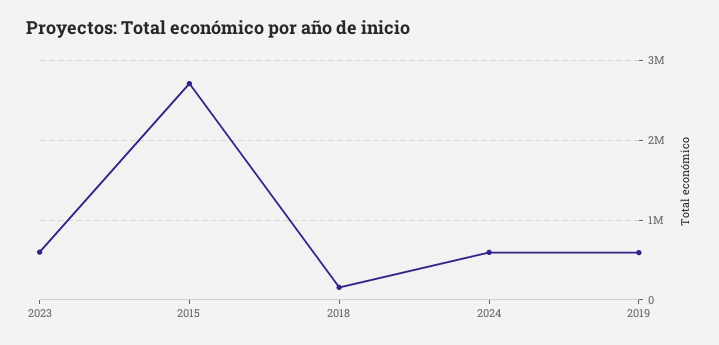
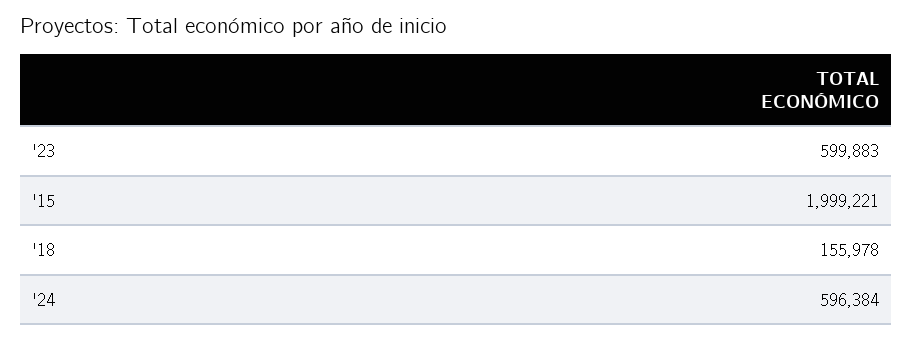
2015: 2700000 -> 1999221
2019: 600000 -> none

